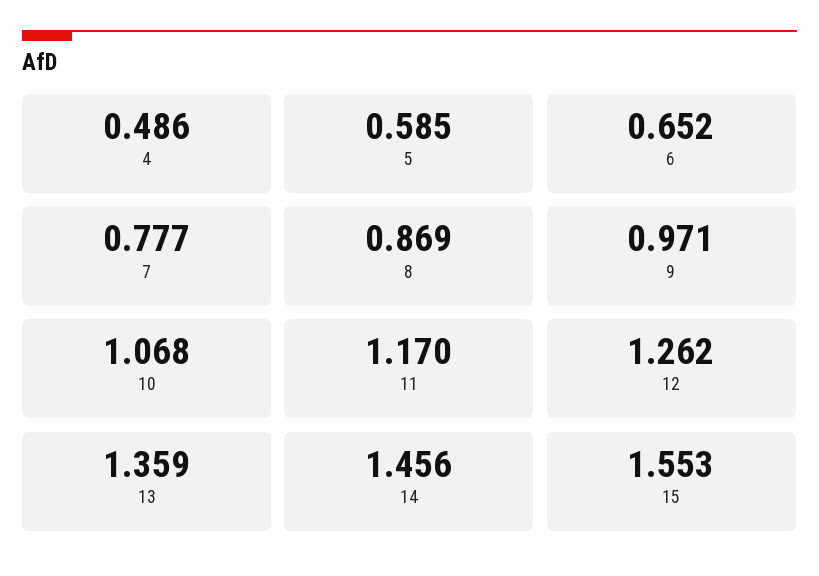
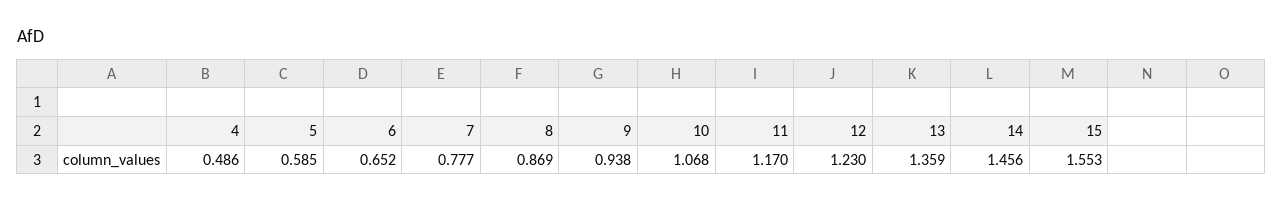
9: 0.971 -> 0.938
12: 1.262 -> 1.23

